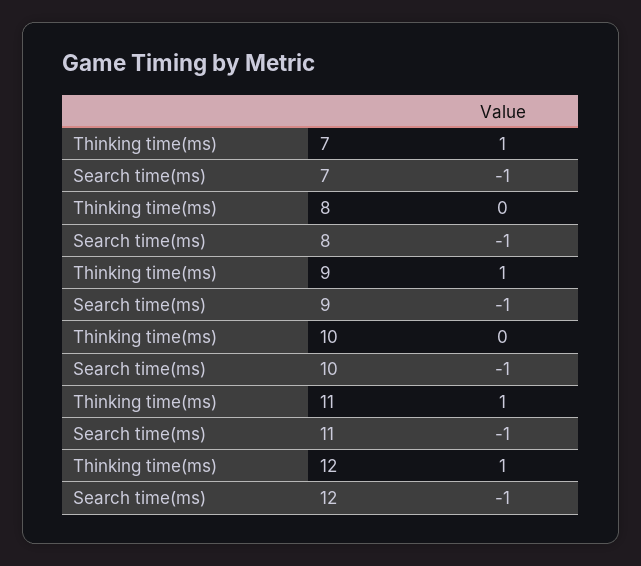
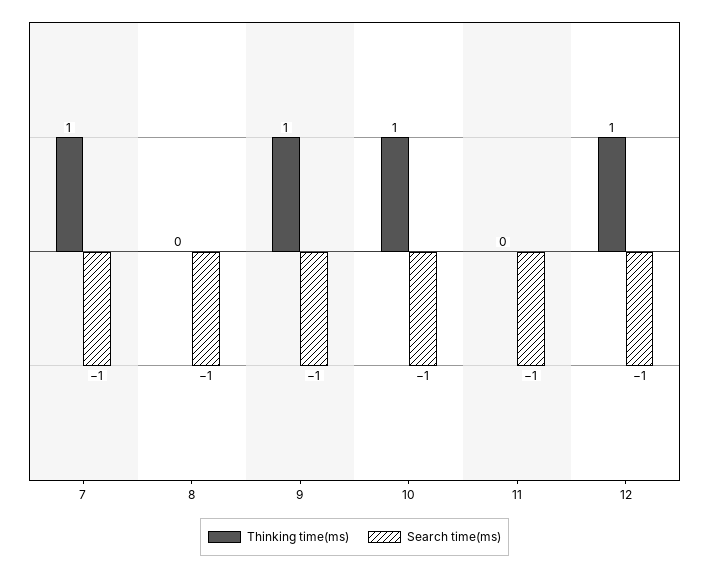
Thinking time(ms), 10: 0 -> 1
Thinking time(ms), 11: 1 -> 0

